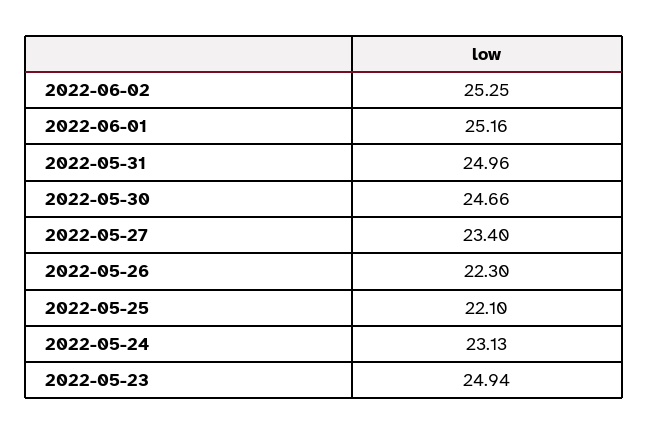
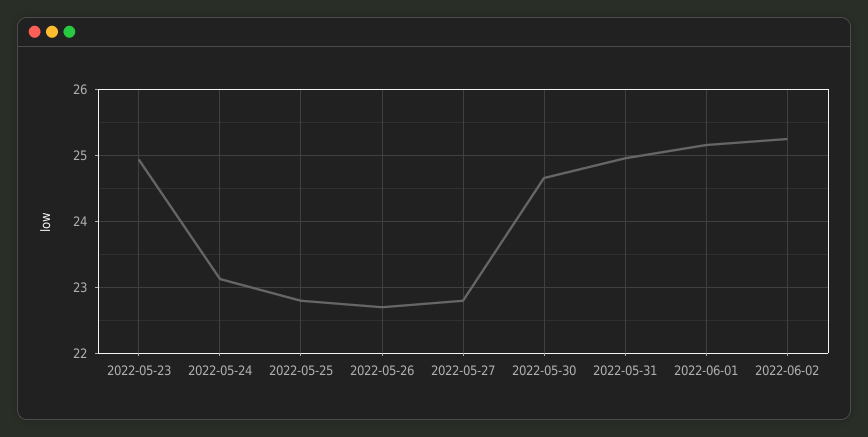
2022-05-27: 23.4 -> 22.8
2022-05-26: 22.3 -> 22.7
2022-05-25: 22.1 -> 22.8

